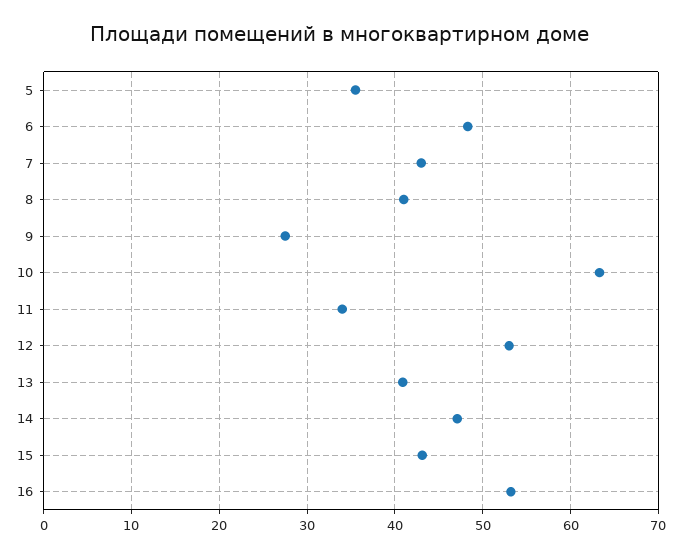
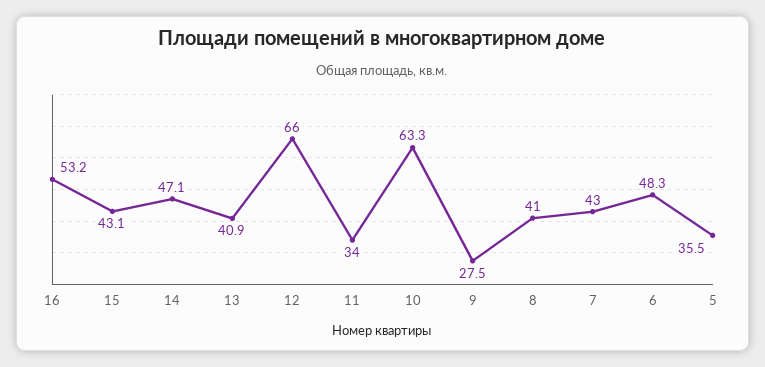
12: 53 -> 66

